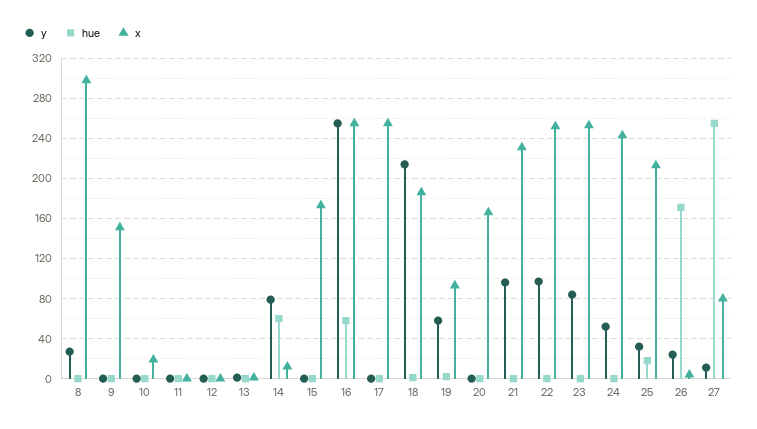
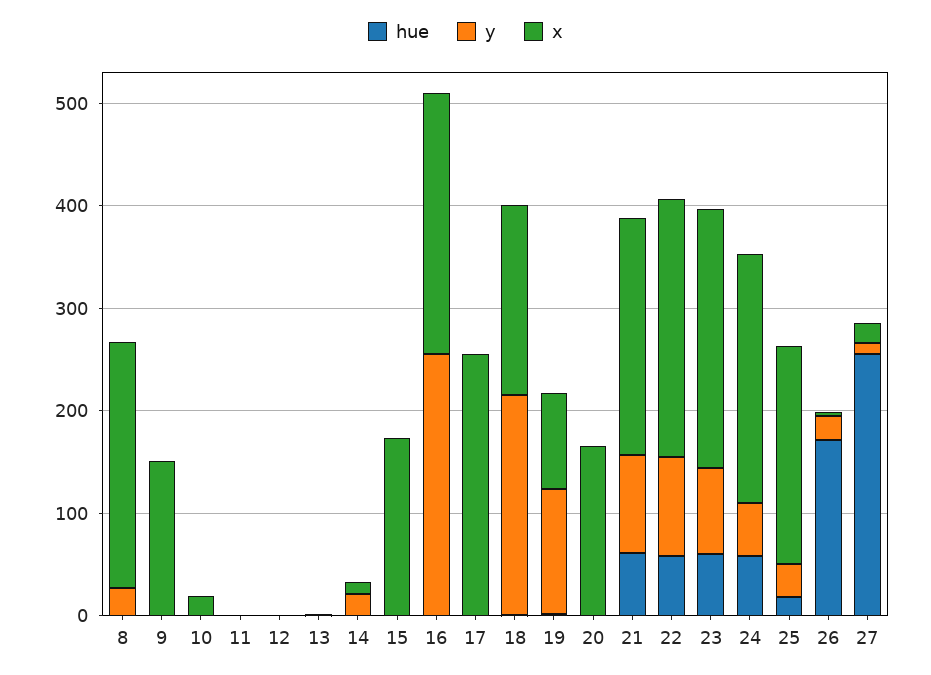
x, 8: 300 -> 240
y, 14: 80 -> 20
hue, 14: 60 -> 0
hue, 16: 60 -> 0
y, 19: 60 -> 120
hue, 21: 0 -> 60
hue, 22: 0 -> 60
hue, 23: 0 -> 60
hue, 24: 0 -> 60
x, 27: 80 -> 20

